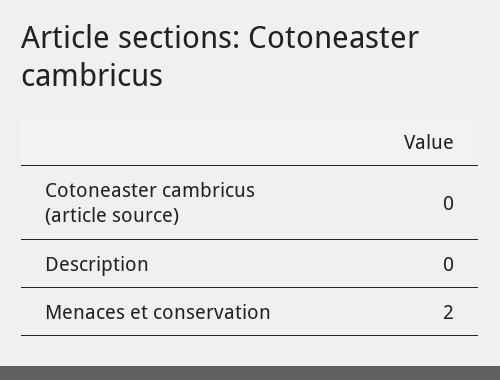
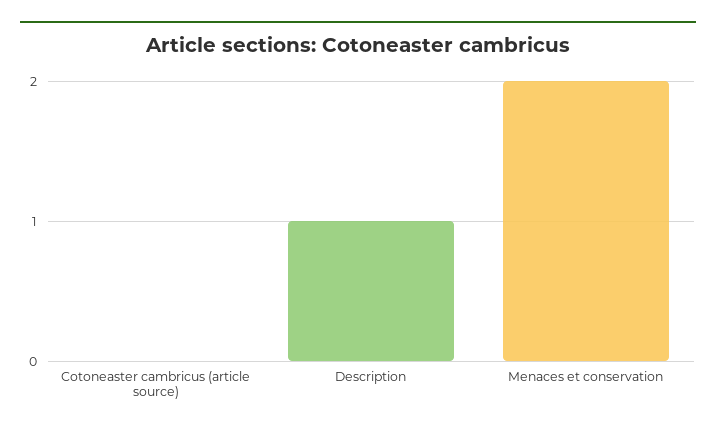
Description: 0 -> 1

